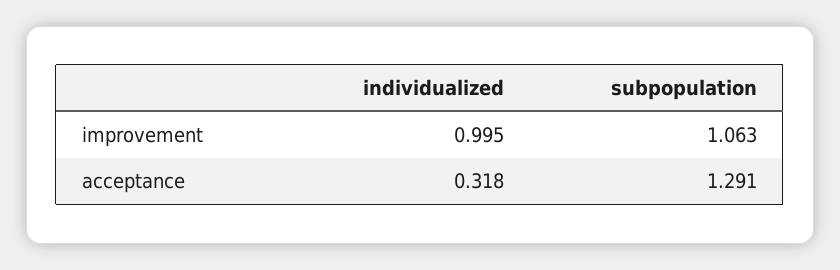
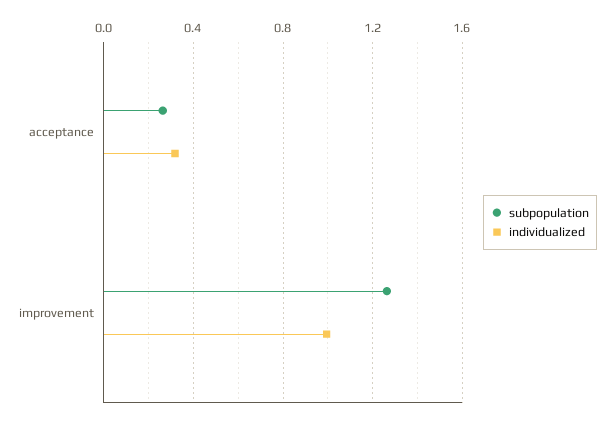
subpopulation, improvement: 1.063 -> 1.25
subpopulation, acceptance: 1.291 -> 0.25

